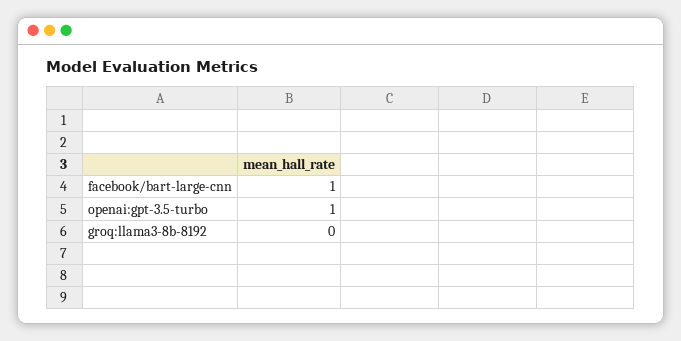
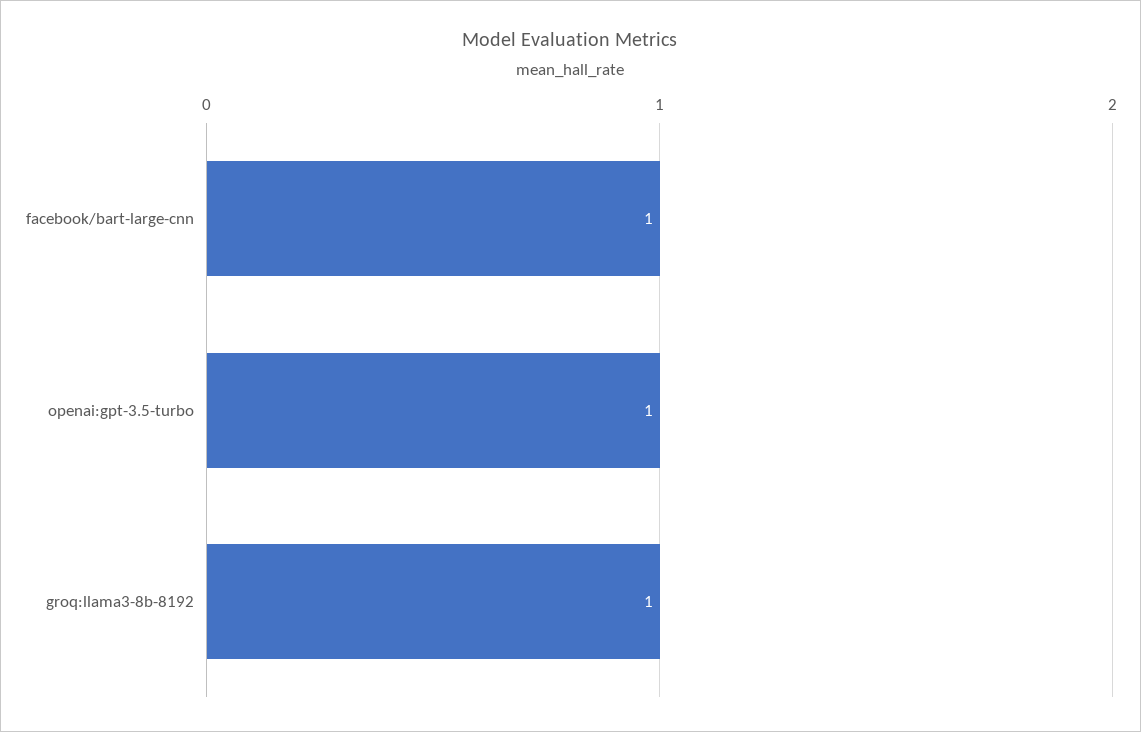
groq:llama3-8b-8192: 0 -> 1

